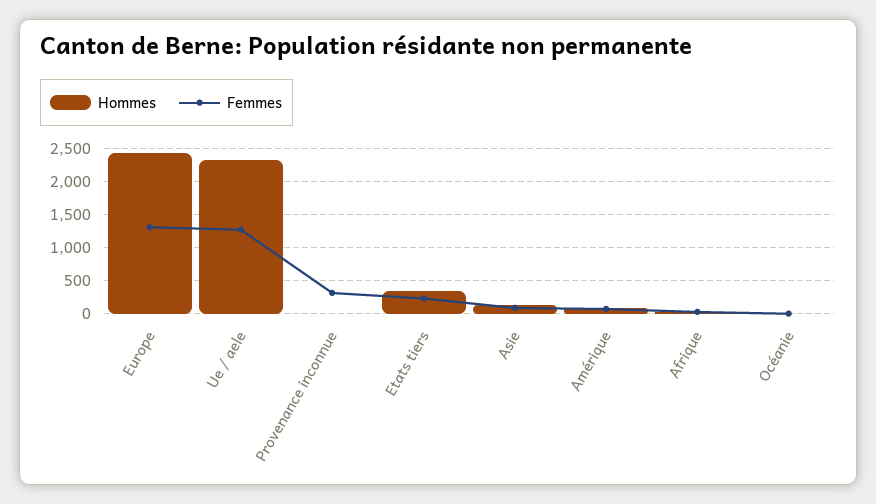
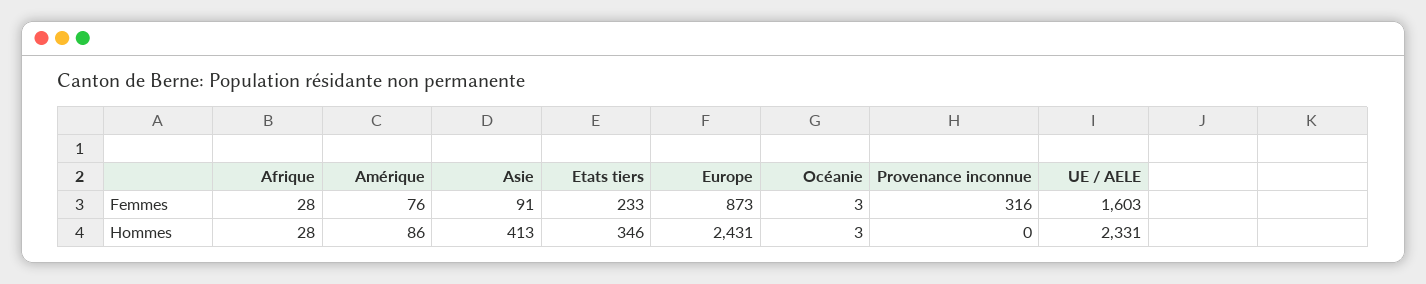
Femmes, Europe: 1300 -> 873
Femmes, Ue / aele: 1300 -> 1603
Hommes, Asie: 100 -> 413

